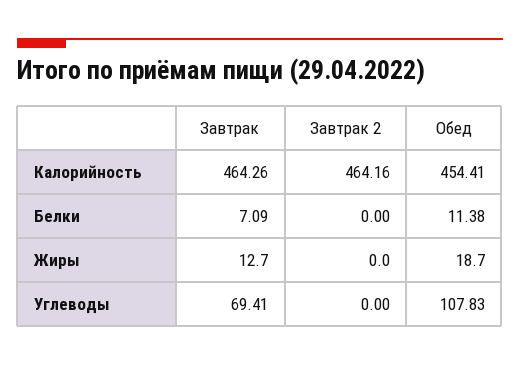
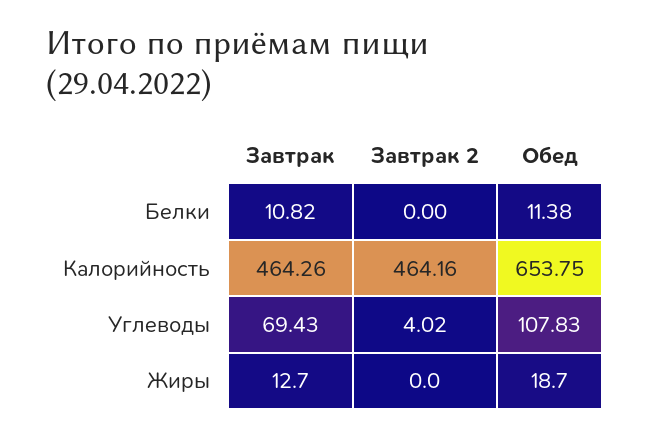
Обед, Калорийность: 454.41 -> 653.75
Завтрак, Белки: 7.09 -> 10.82
Завтрак, Углеводы: 69.41 -> 69.43
Завтрак 2, Углеводы: 0 -> 4.02

